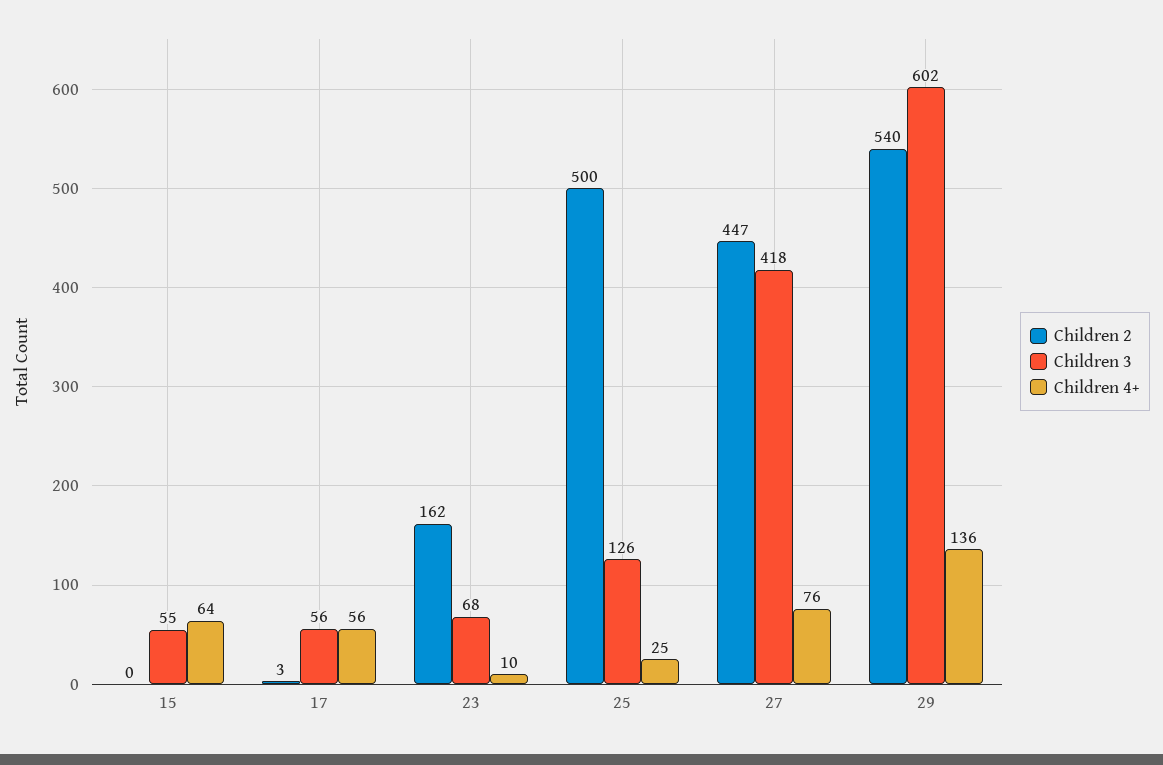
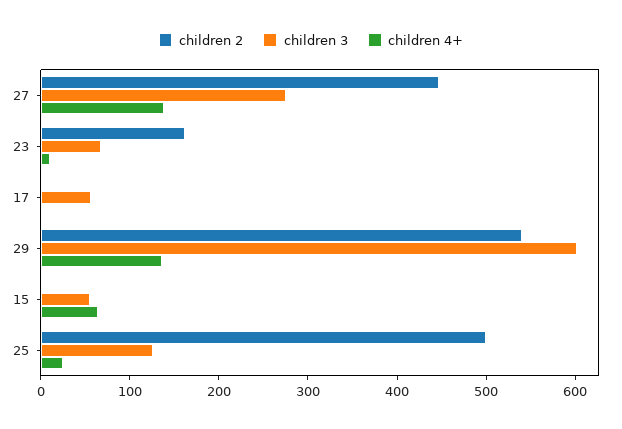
Children 4+, 17: 56 -> 0
Children 3, 27: 418 -> 280
Children 4+, 27: 76 -> 140

